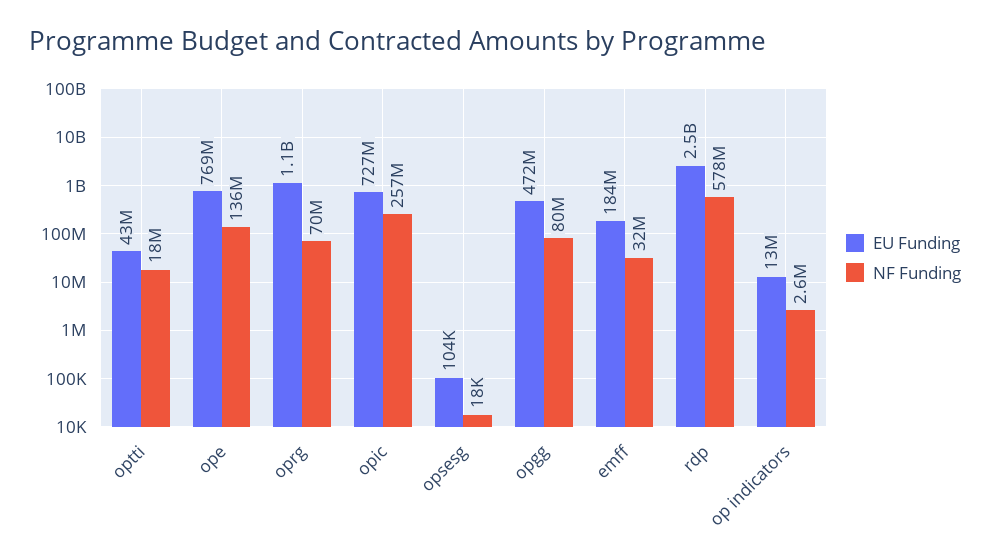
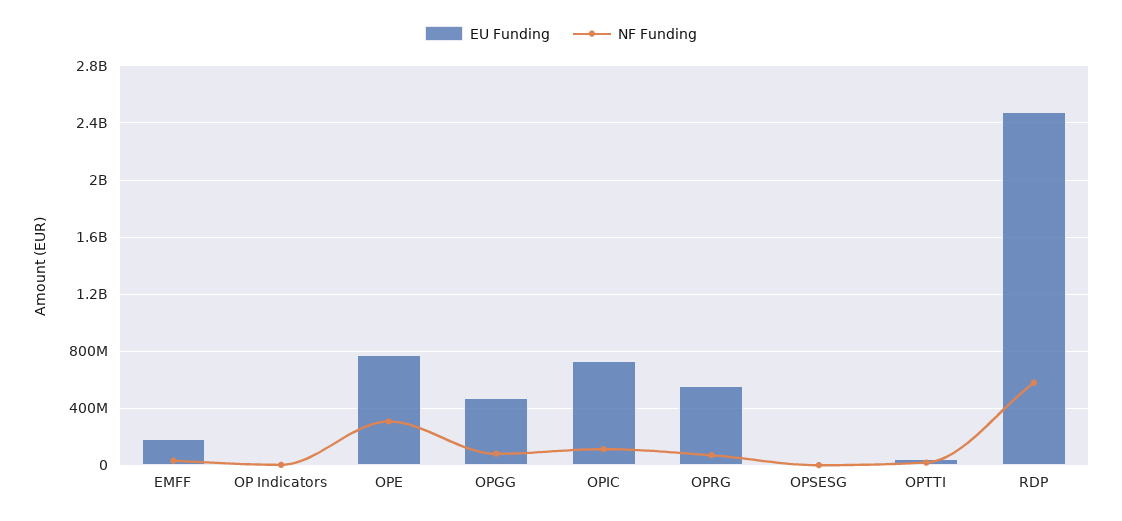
NF Funding, ope: 136000000 -> 300000000
EU Funding, oprg: 1100000000 -> 550000000
NF Funding, opic: 257000000 -> 100000000

